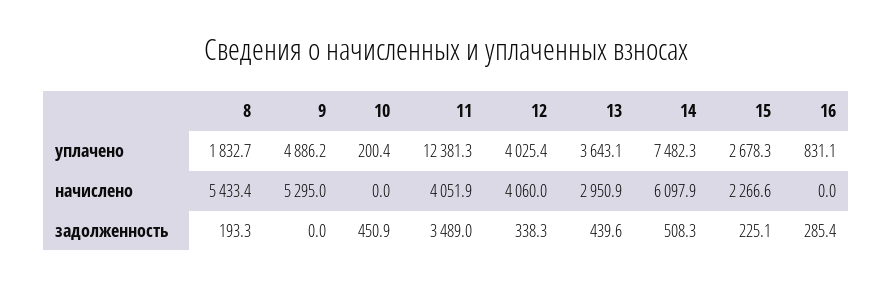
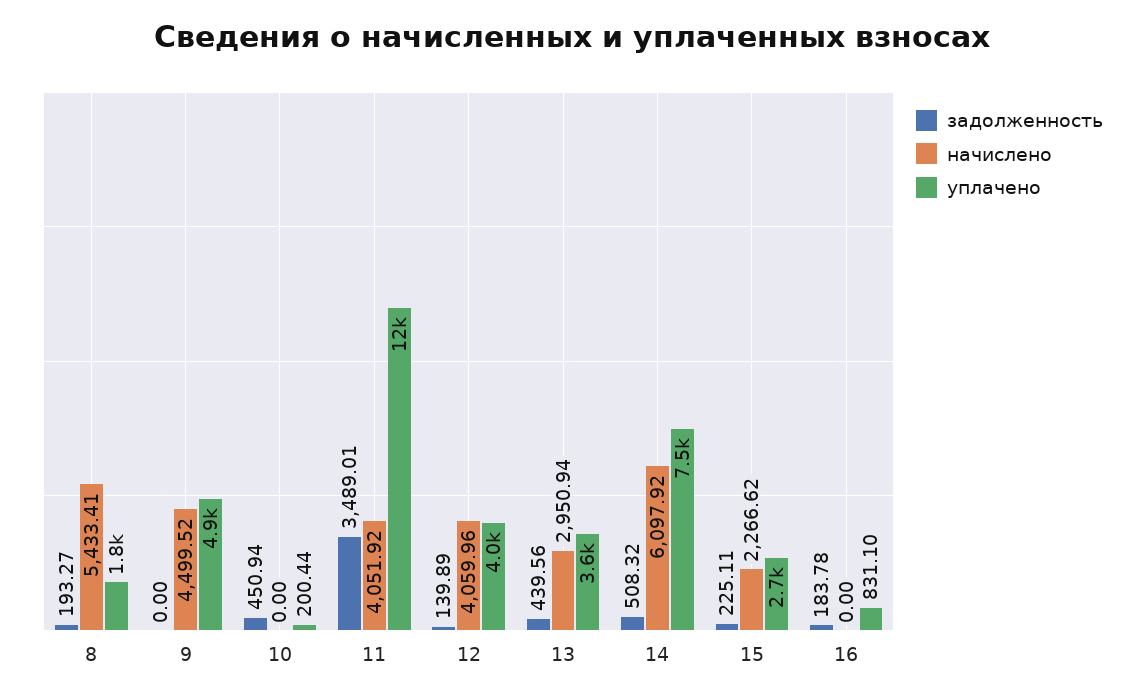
начислено, 9: 5295 -> 4499.52
задолженность, 12: 338.3 -> 139.89
задолженность, 16: 285.4 -> 183.78

